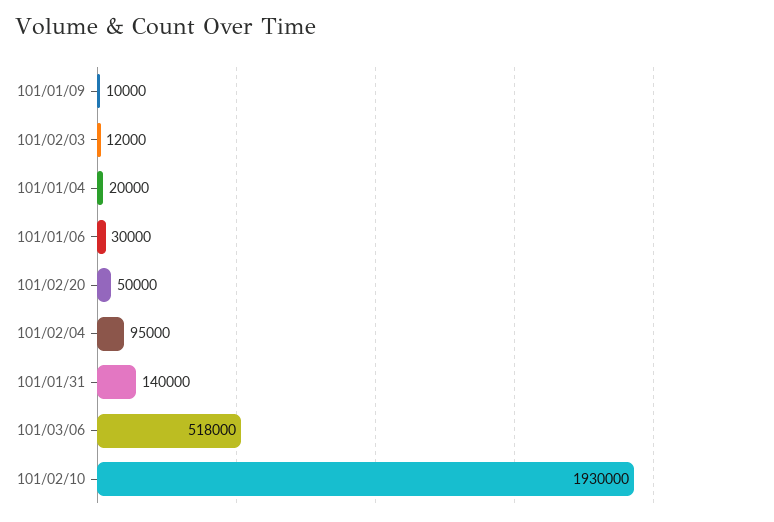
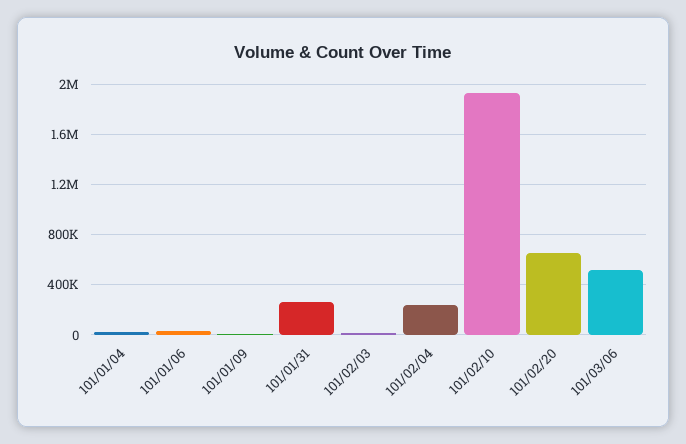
101/02/20: 50000 -> 650000
101/02/04: 95000 -> 250000
101/01/31: 140000 -> 250000

